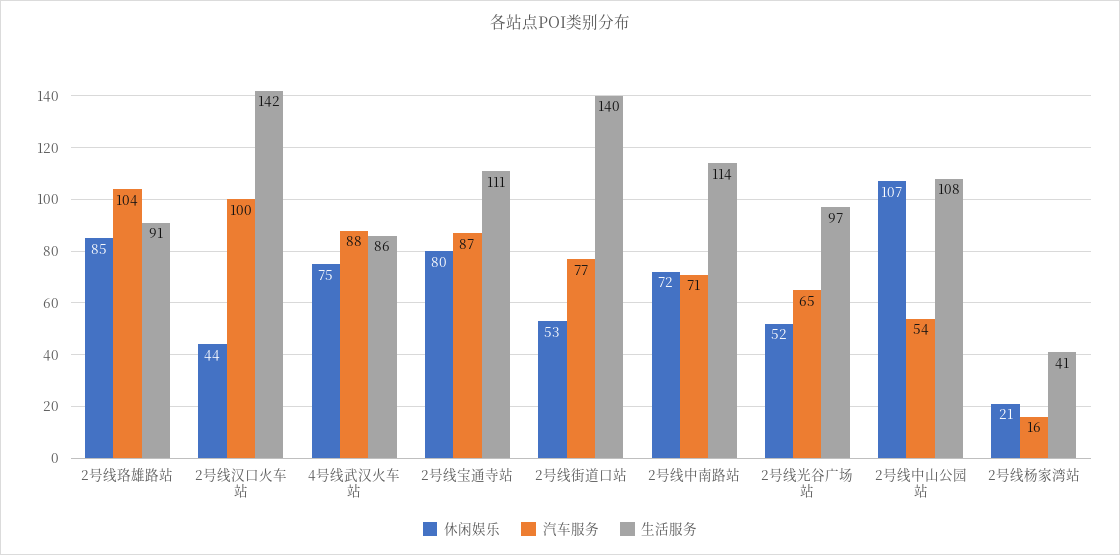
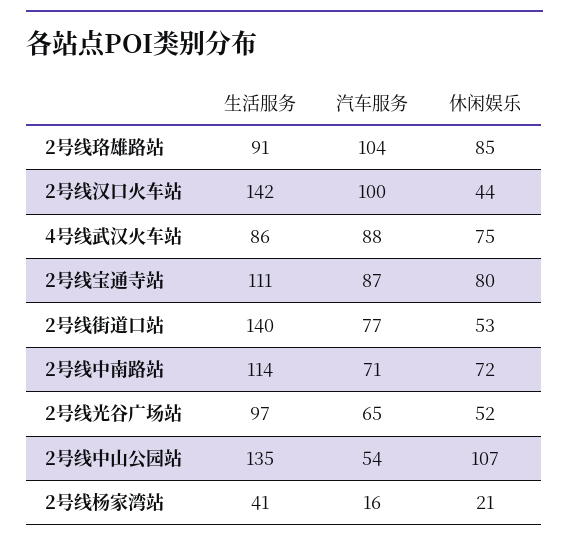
生活服务, 2号线中山公园站: 108 -> 135

